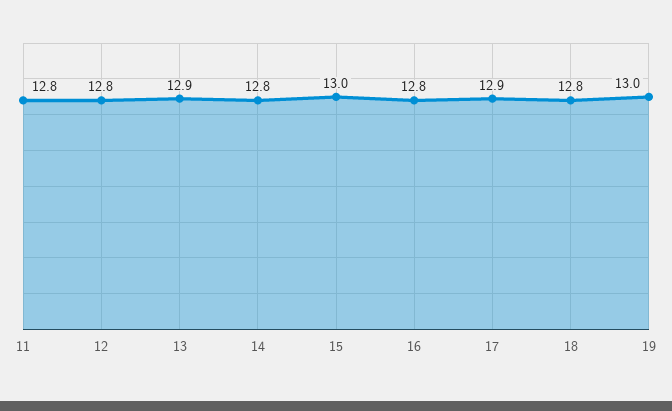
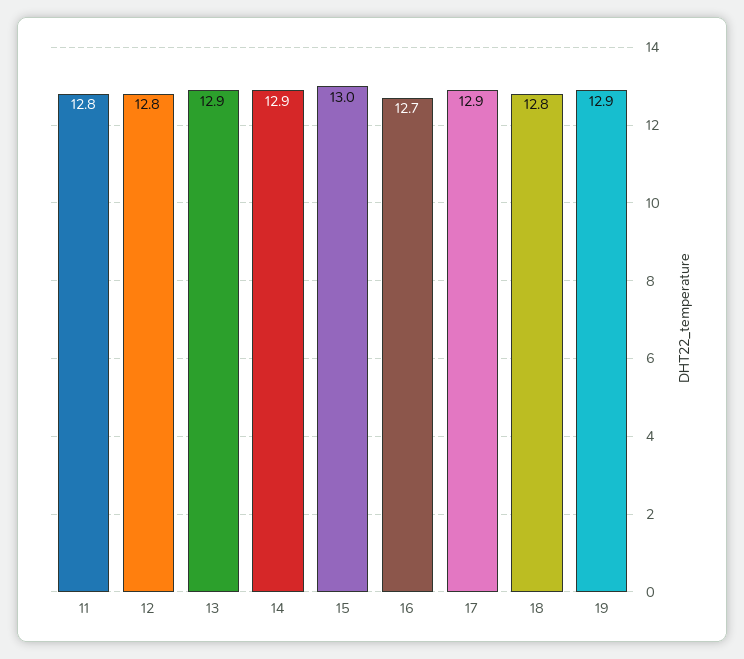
14: 12.8 -> 12.9
16: 12.8 -> 12.7
19: 13 -> 12.9

